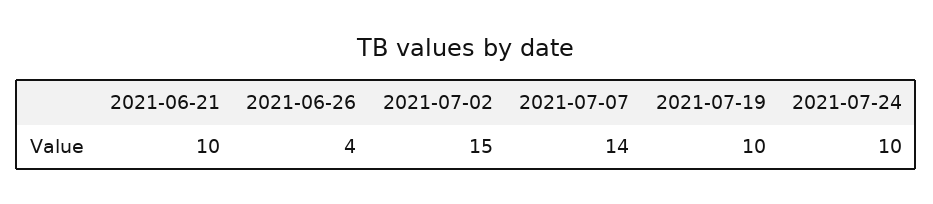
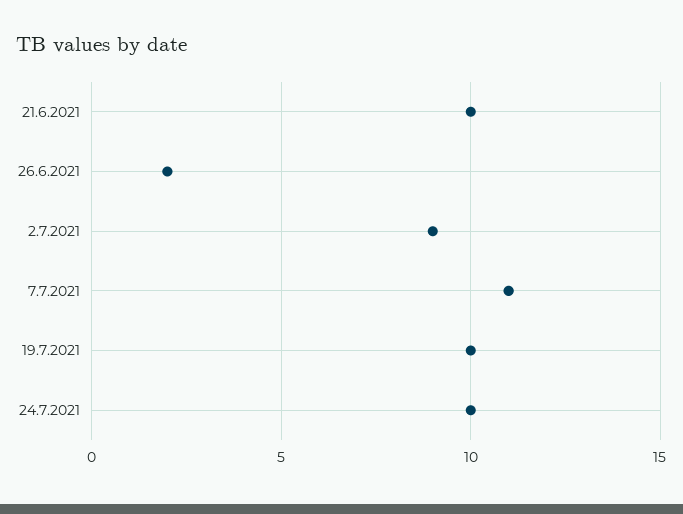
2021-06-26: 4 -> 2
2021-07-02: 15 -> 9
2021-07-07: 14 -> 11

